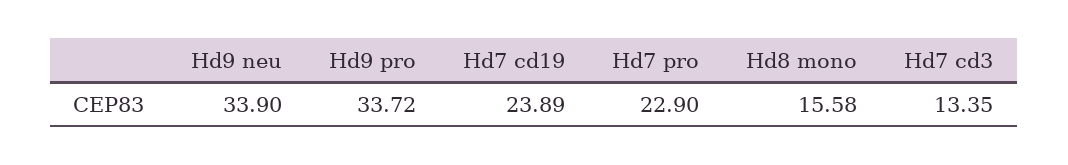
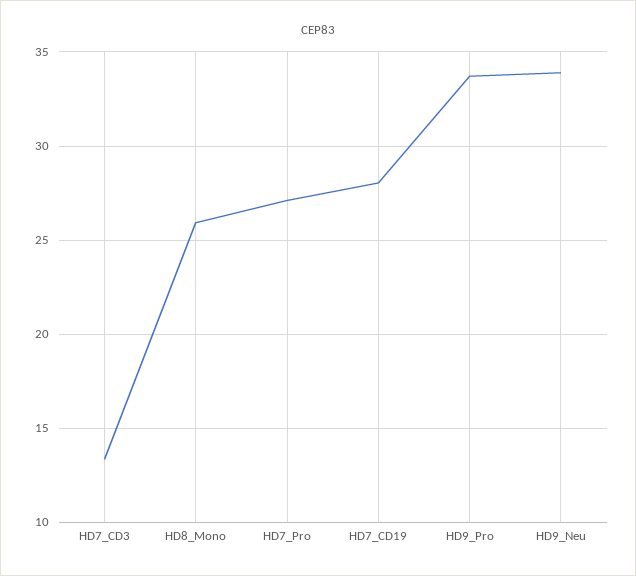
Hd7 cd19: 23.89 -> 28
Hd7 pro: 22.9 -> 27
Hd8 mono: 15.58 -> 26

